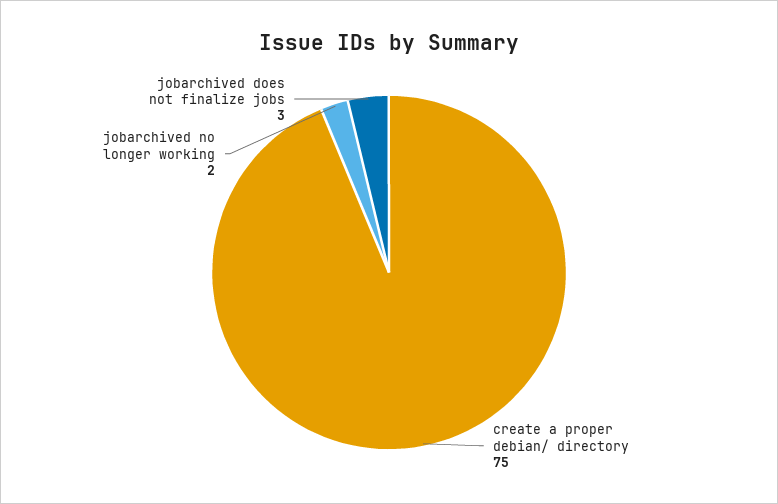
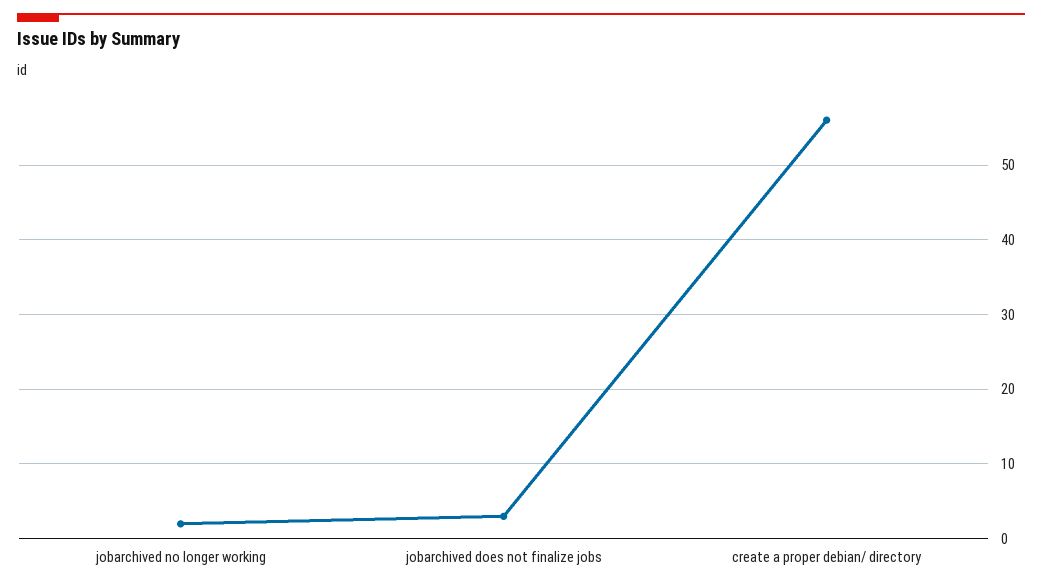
create a proper debian/ directory: 75 -> 56

